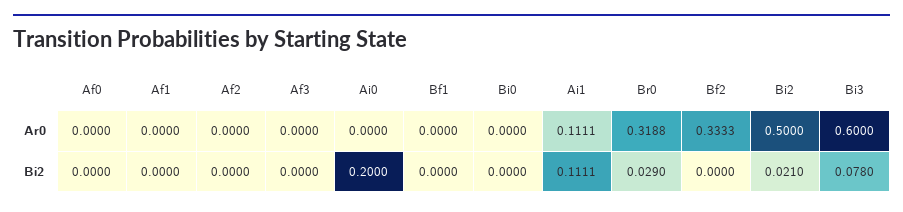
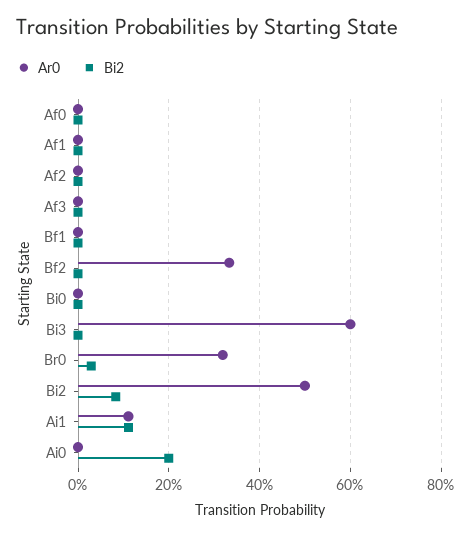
Bi2, Bi2: 0.021 -> 0.08
Bi2, Bi3: 0.078 -> 0

